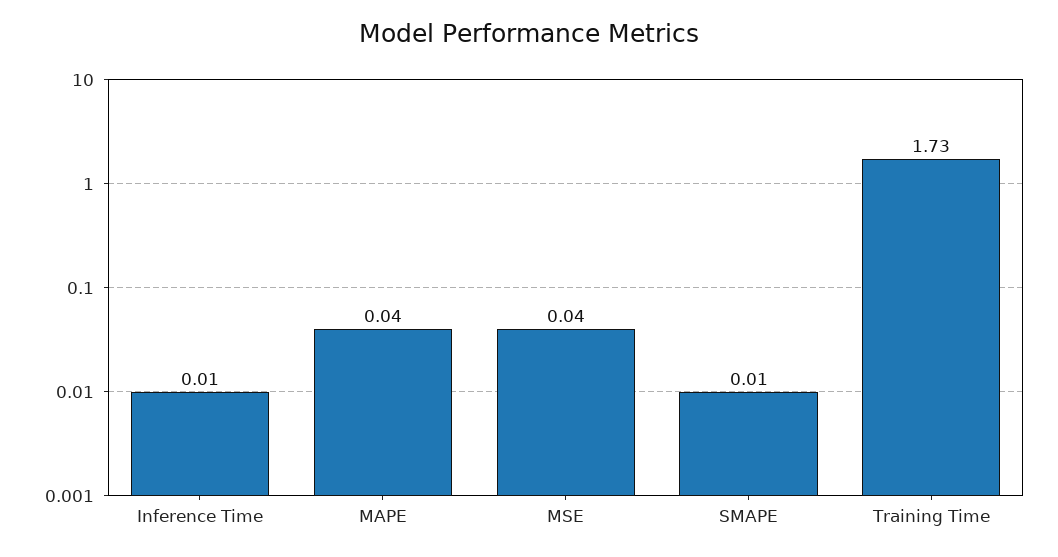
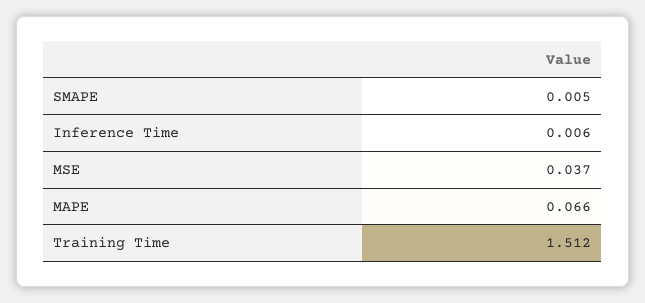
MAPE: 0.04 -> 0.066
Training Time: 1.73 -> 1.512

